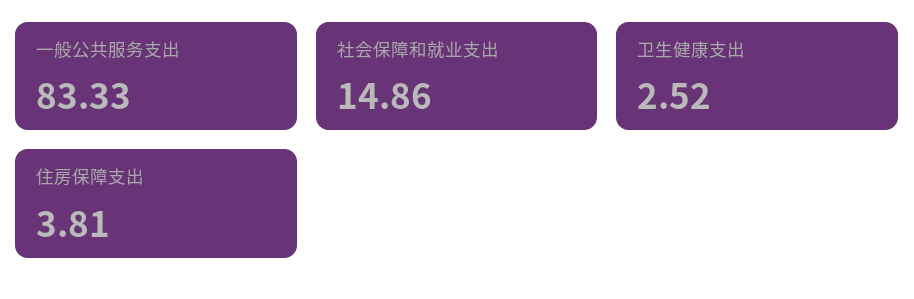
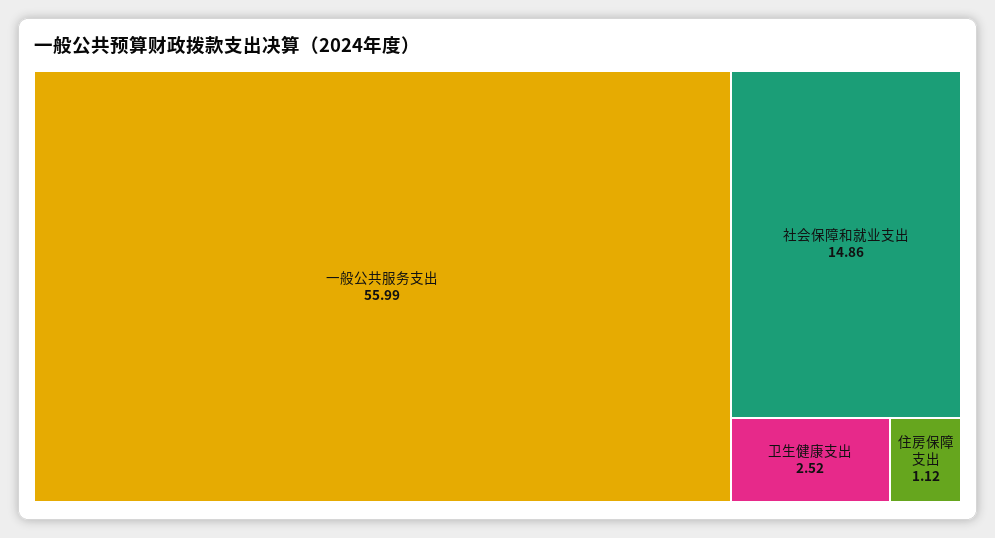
一般公共服务支出: 83.33 -> 55.99
住房保障支出: 3.81 -> 1.12

